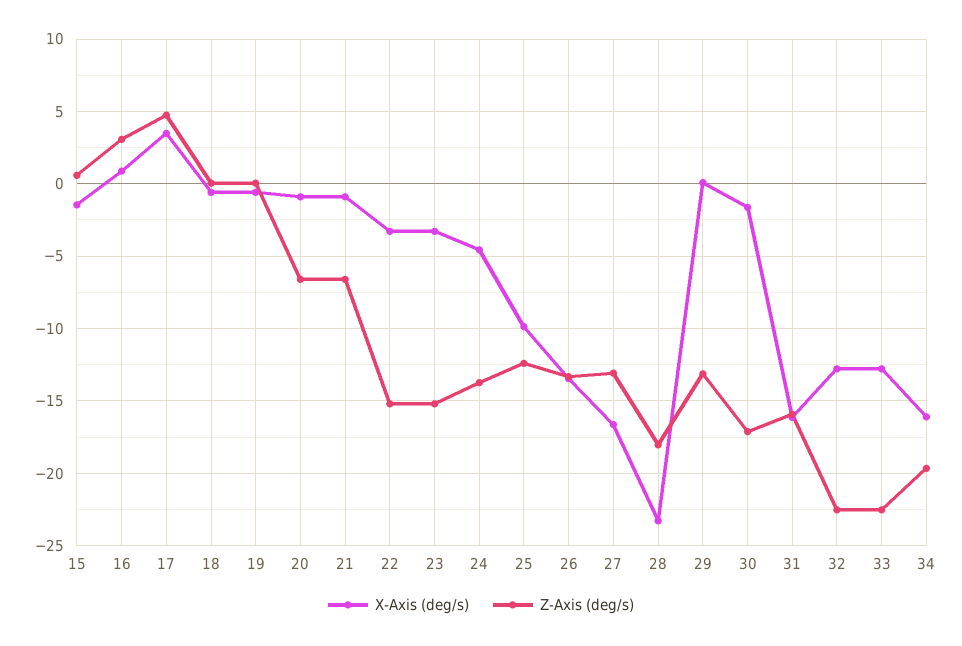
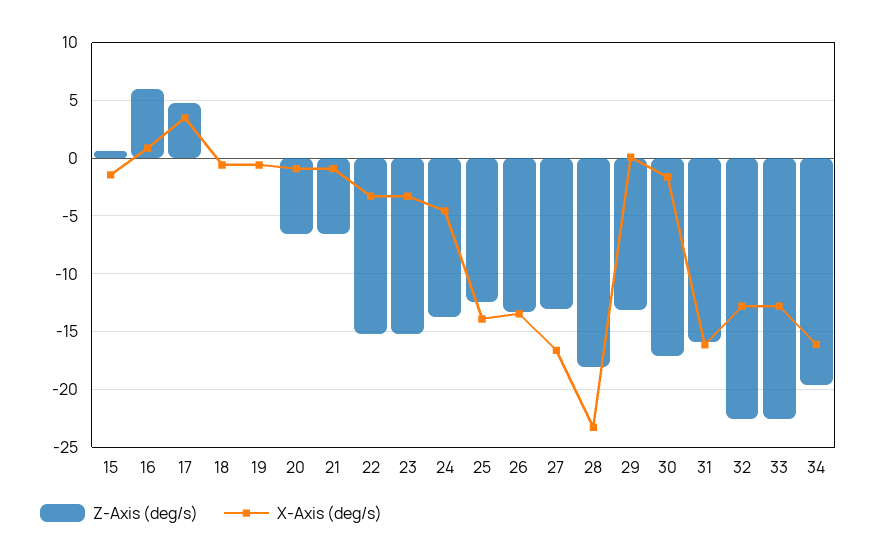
Z-Axis (deg/s), 16: 3 -> 6
X-Axis (deg/s), 25: -10 -> -14

